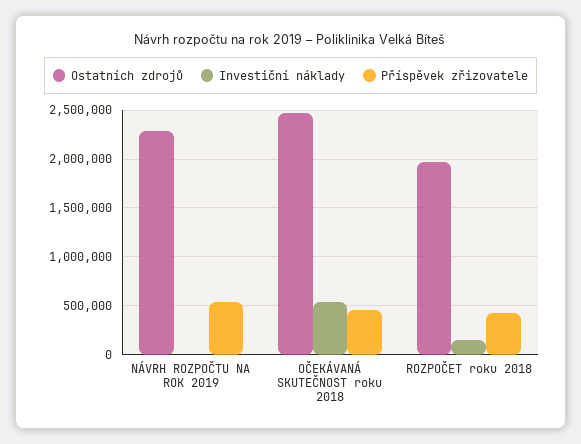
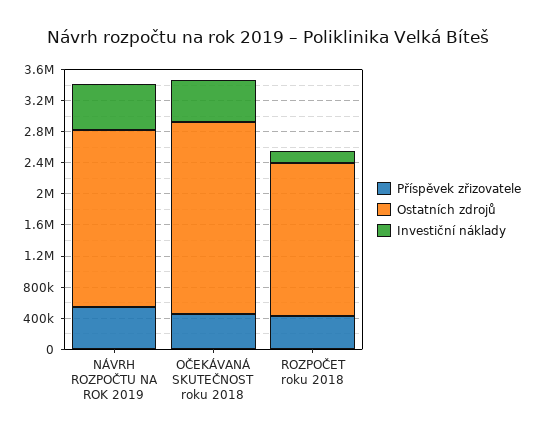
Investiční náklady, NÁVRH ROZPOČTU NA ROK 2019: 0 -> 600000

